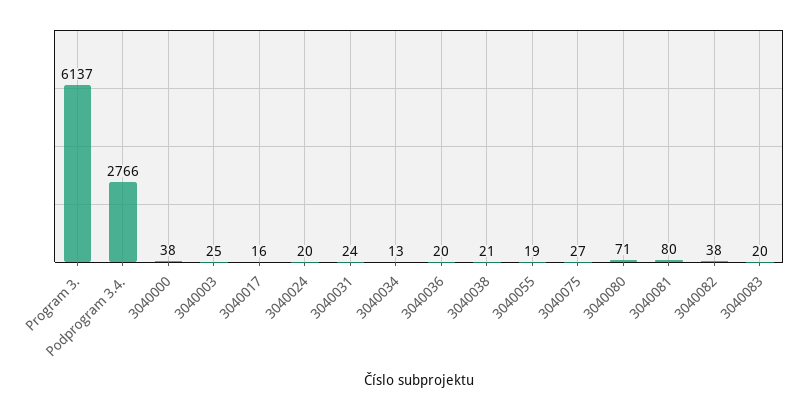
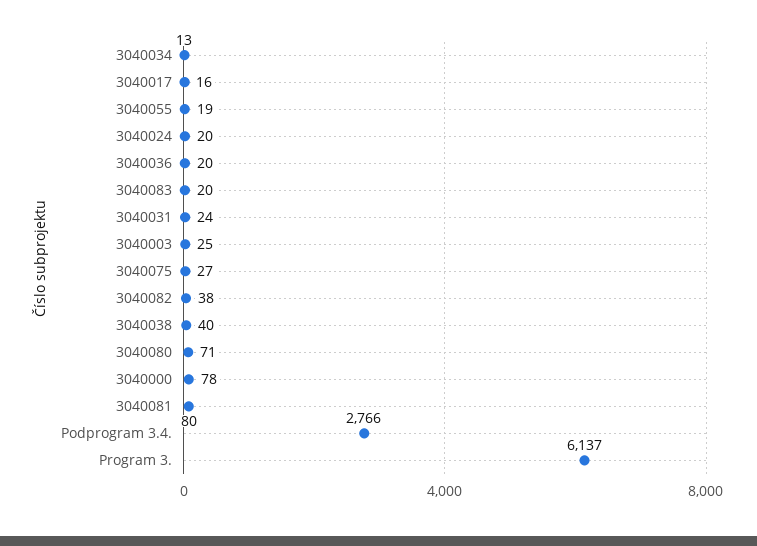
3040000: 38 -> 78
3040038: 21 -> 40

